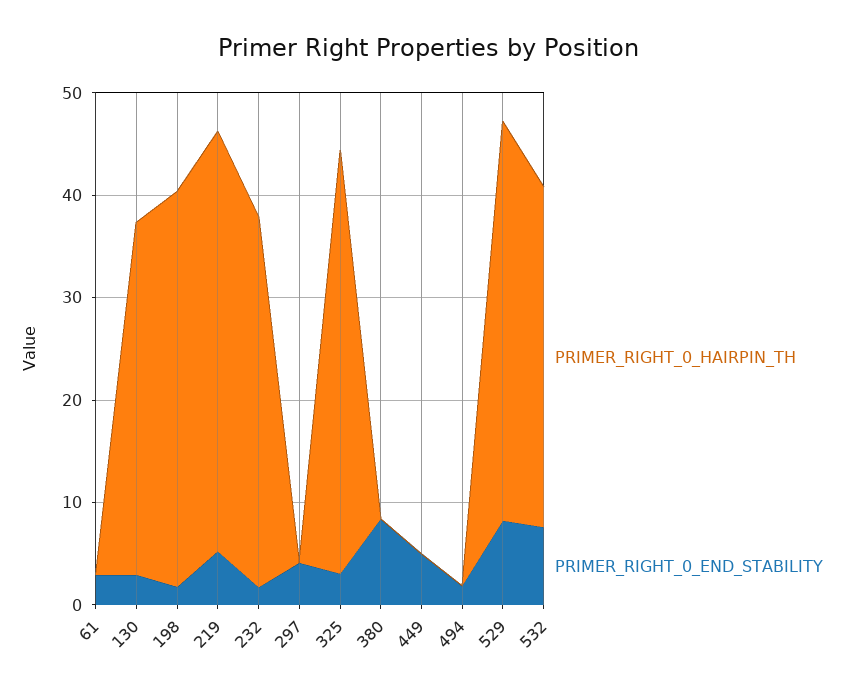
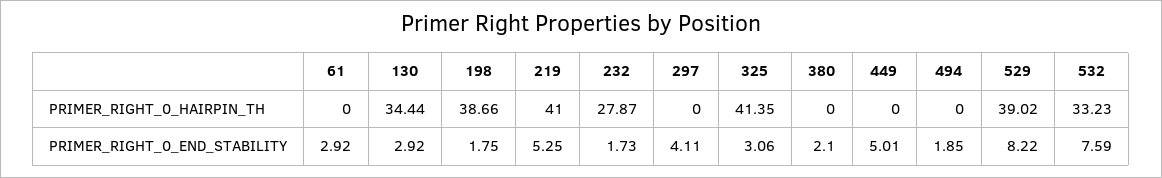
PRIMER_RIGHT_0_HAIRPIN_TH, 232: 36 -> 27.87
PRIMER_RIGHT_0_END_STABILITY, 380: 8 -> 2.1

